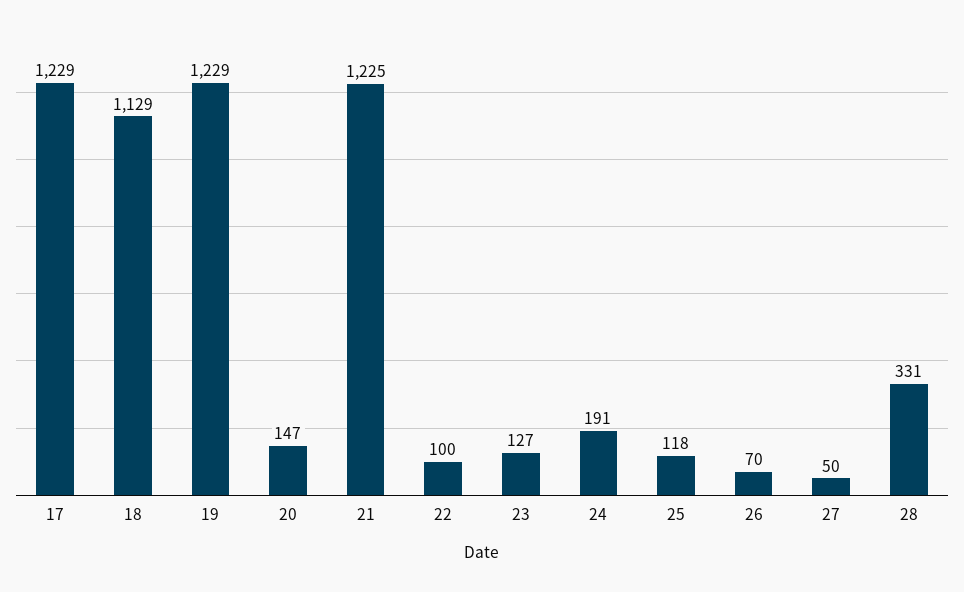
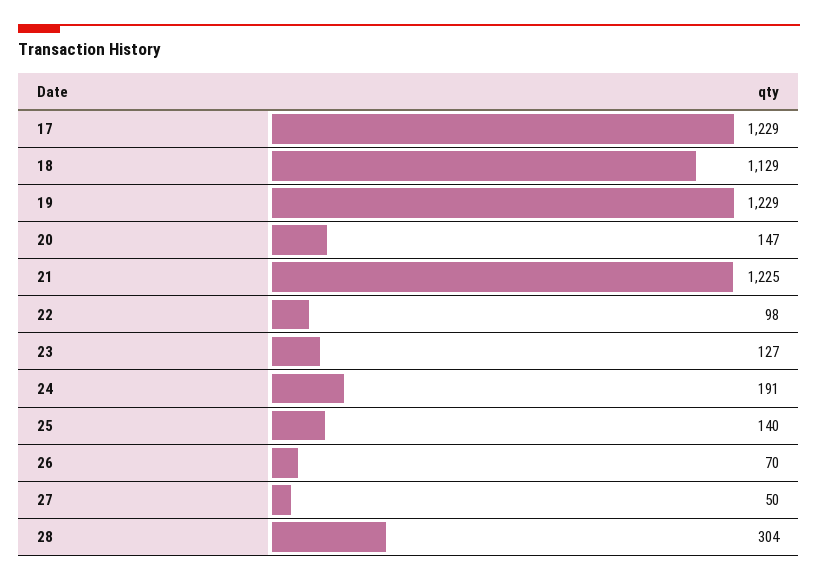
22: 100 -> 98
25: 118 -> 140
28: 331 -> 304

